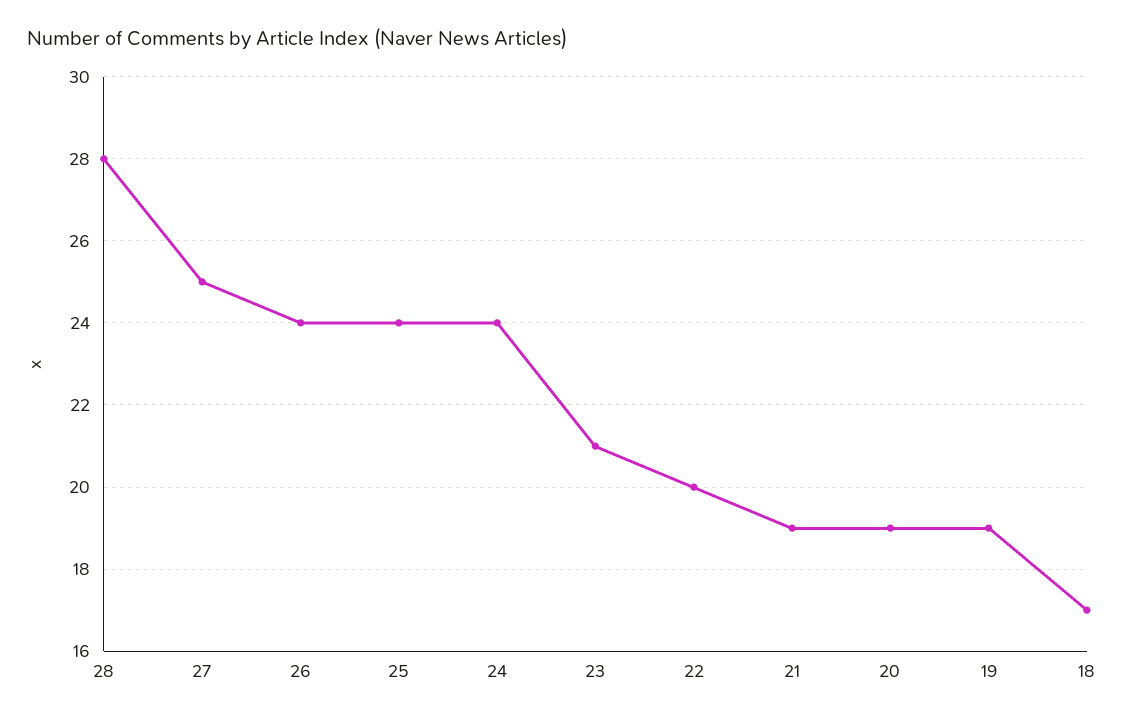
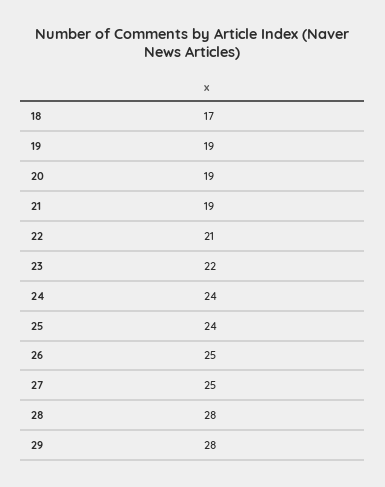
26: 24 -> 25
23: 21 -> 22
22: 20 -> 21
29: none -> 28

